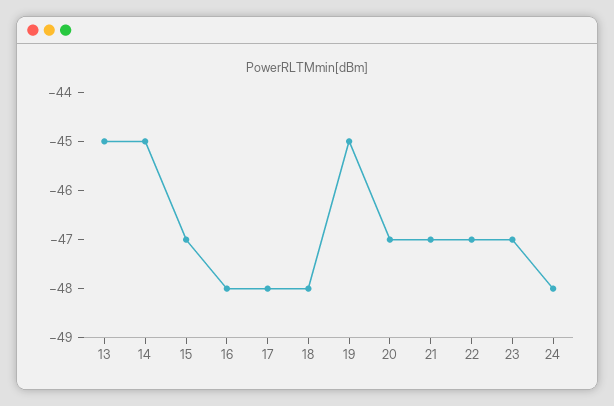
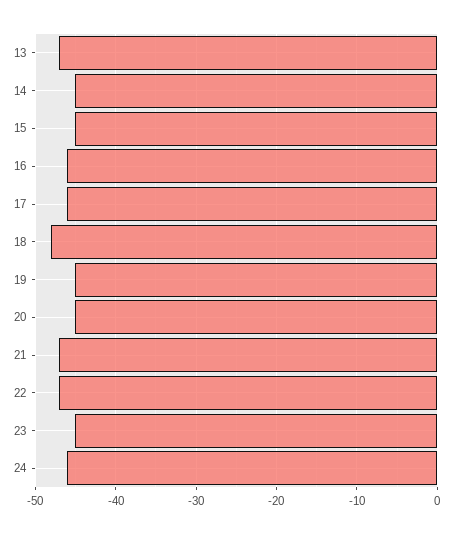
13: -45 -> -47
15: -47 -> -45
16: -48 -> -46
17: -48 -> -46
20: -47 -> -45
23: -47 -> -45
24: -48 -> -46

